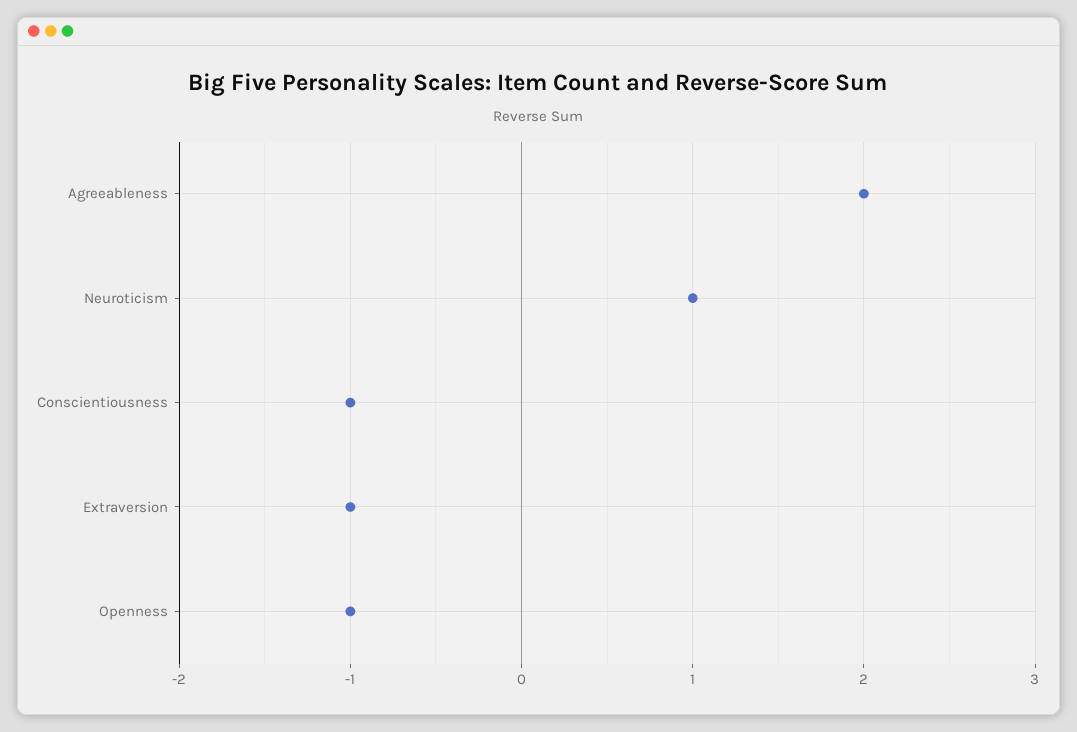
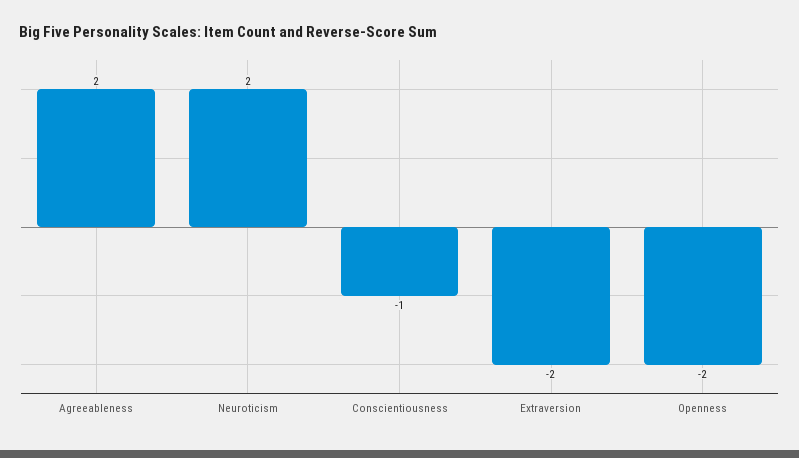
Neuroticism: 1 -> 2
Extraversion: -1 -> -2
Openness: -1 -> -2

